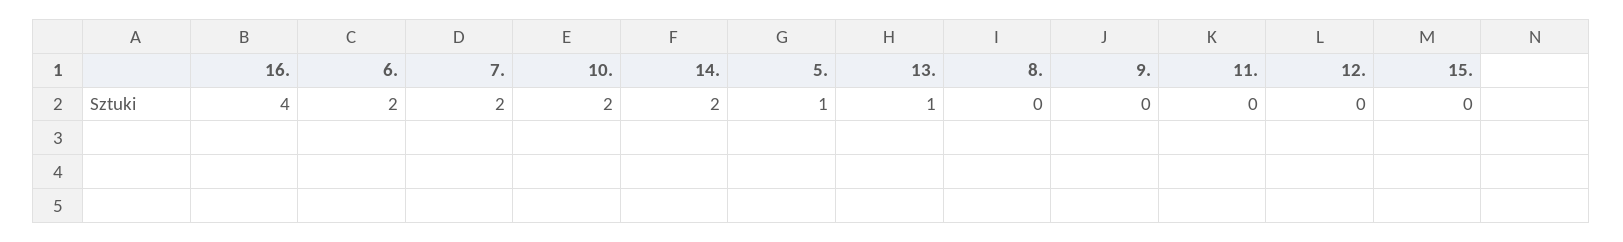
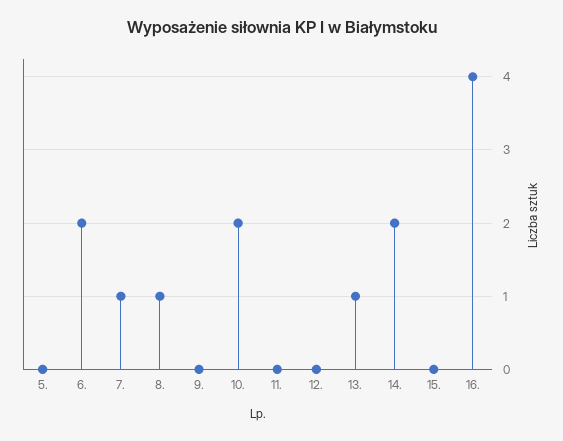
7.: 2 -> 1
5.: 1 -> 0
8.: 0 -> 1

